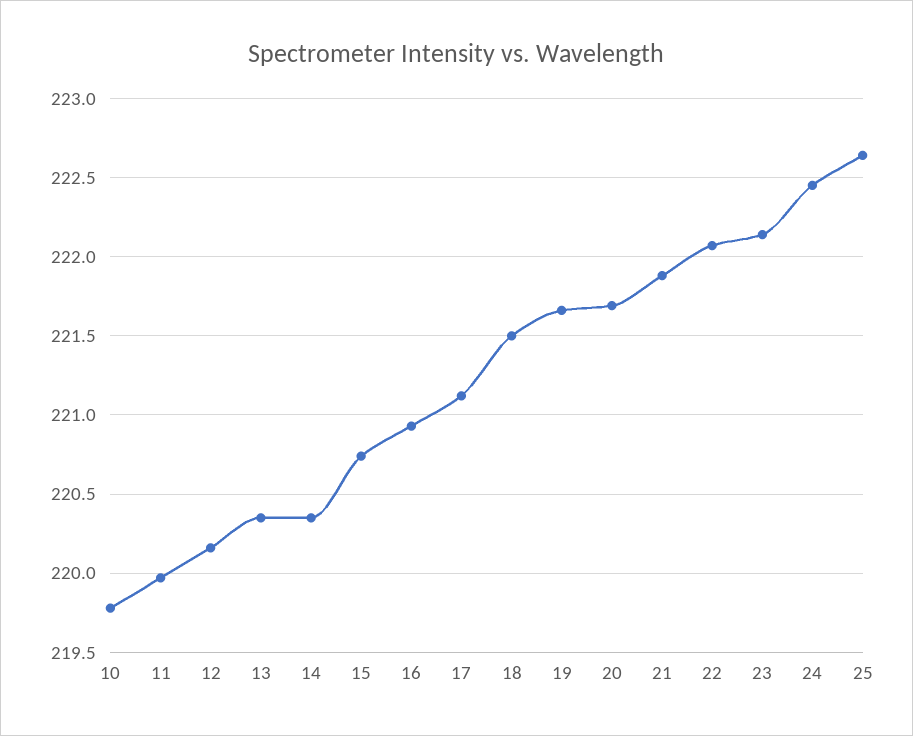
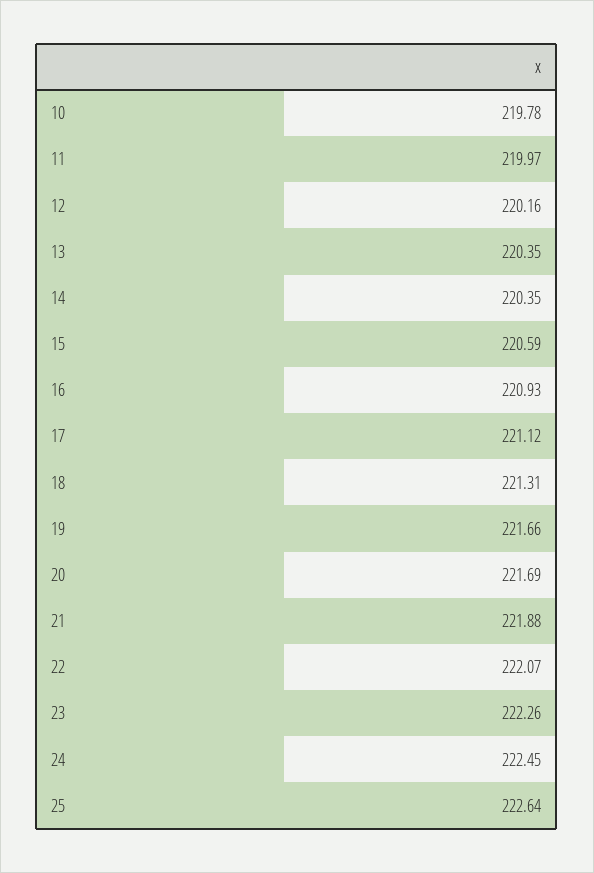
15: 220.75 -> 220.59
18: 221.5 -> 221.31
23: 222.15 -> 222.26

